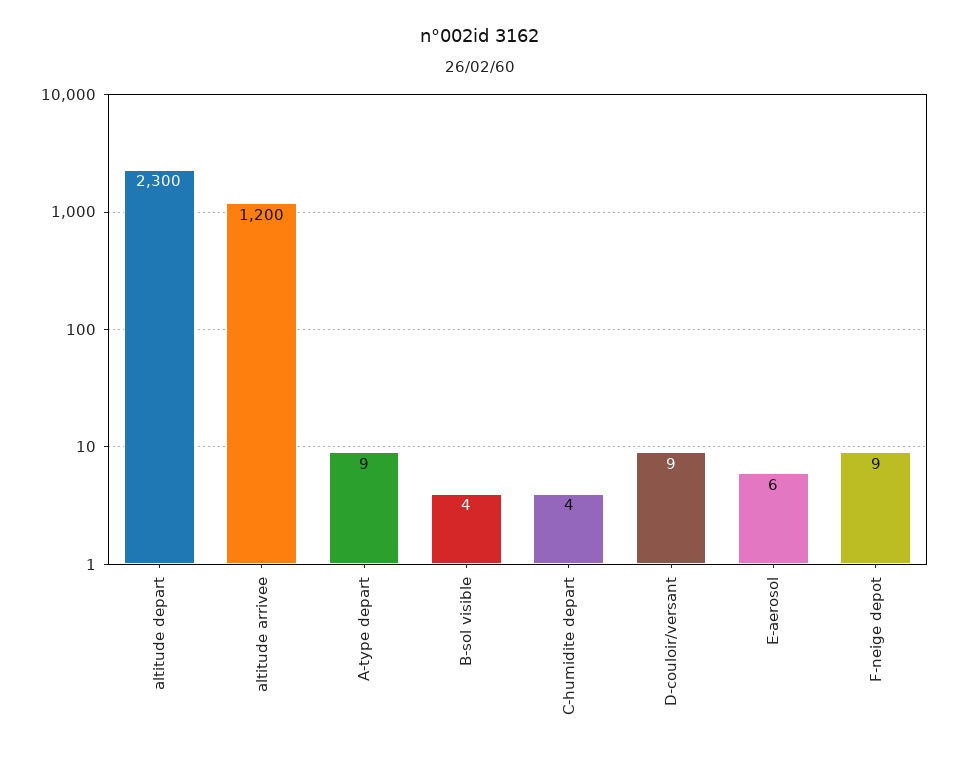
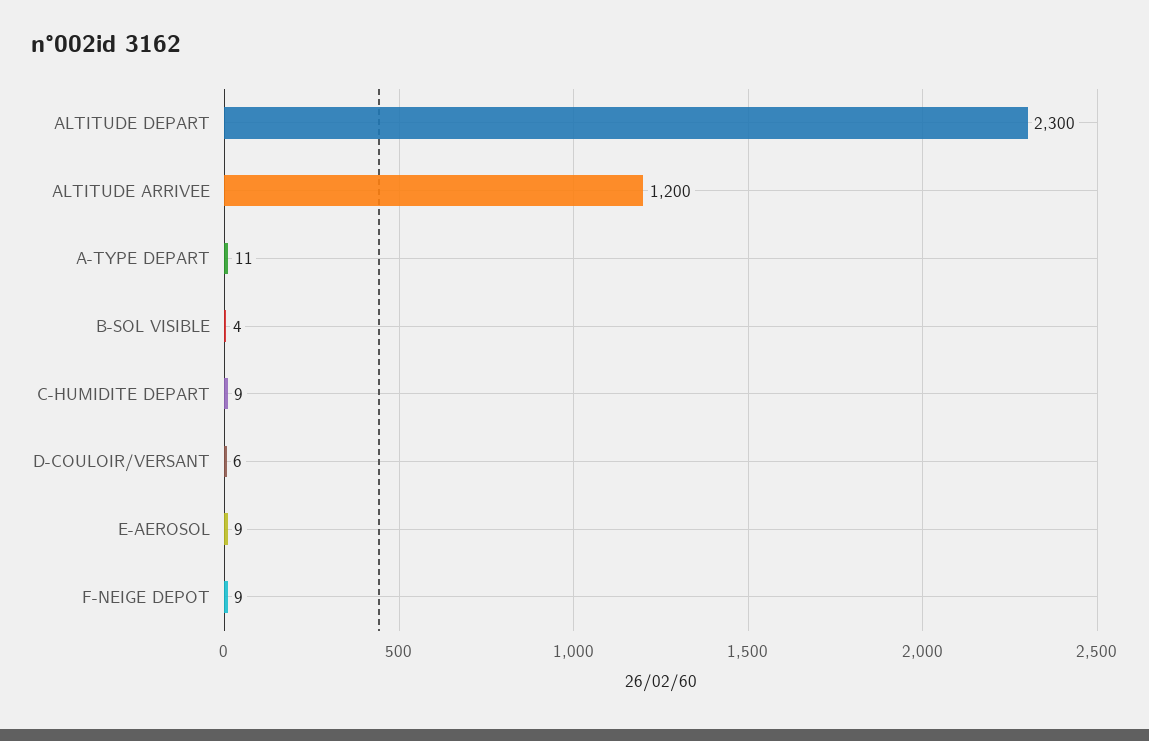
A-type depart: 9 -> 11
C-humidite depart: 4 -> 9
D-couloir/versant: 9 -> 6
E-aerosol: 6 -> 9

